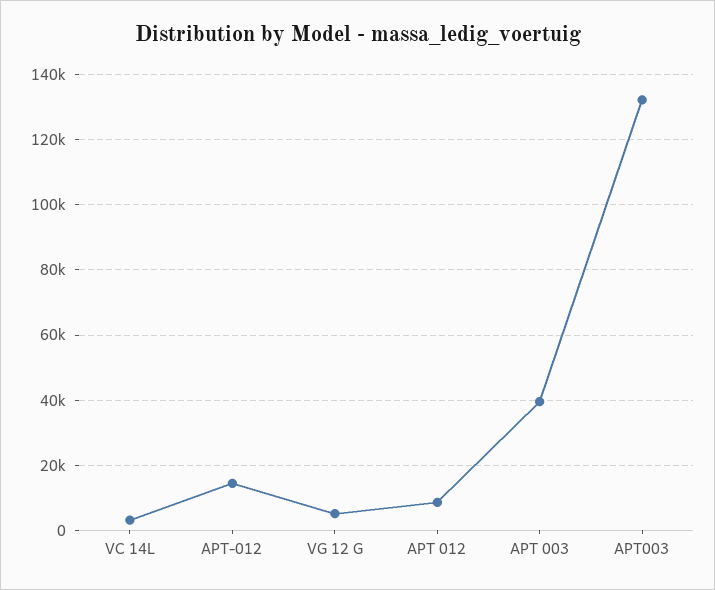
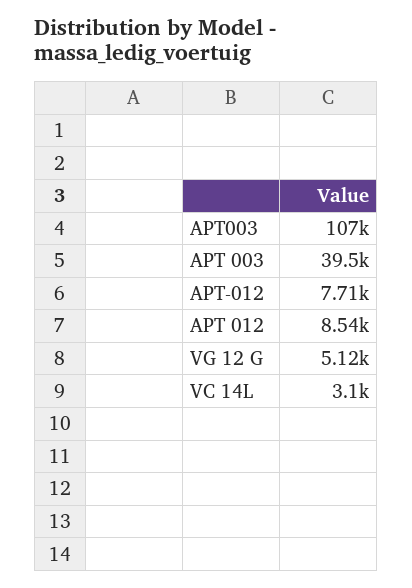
APT-012: 14000 -> 7710
APT003: 132000 -> 107000

